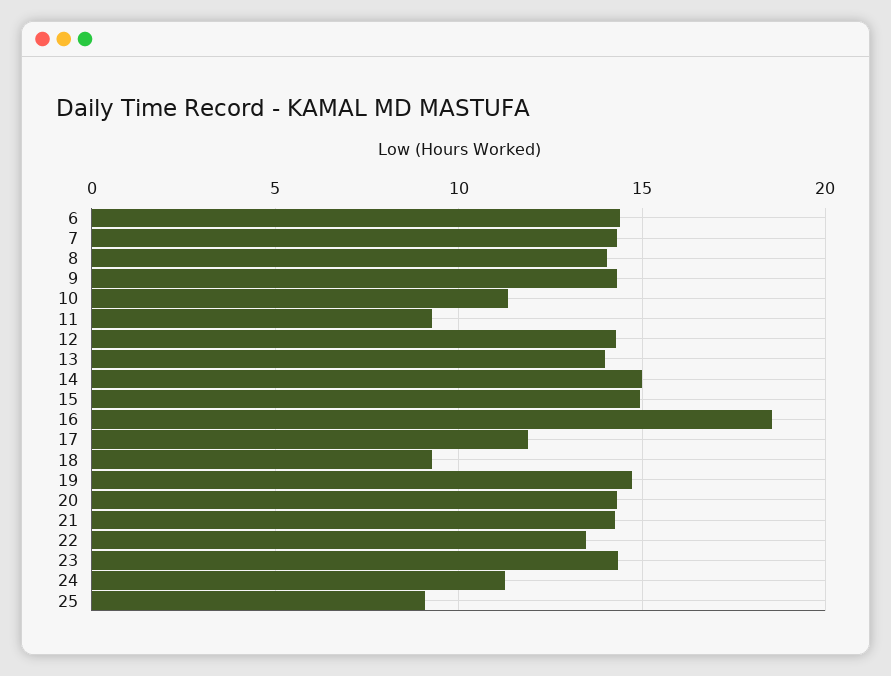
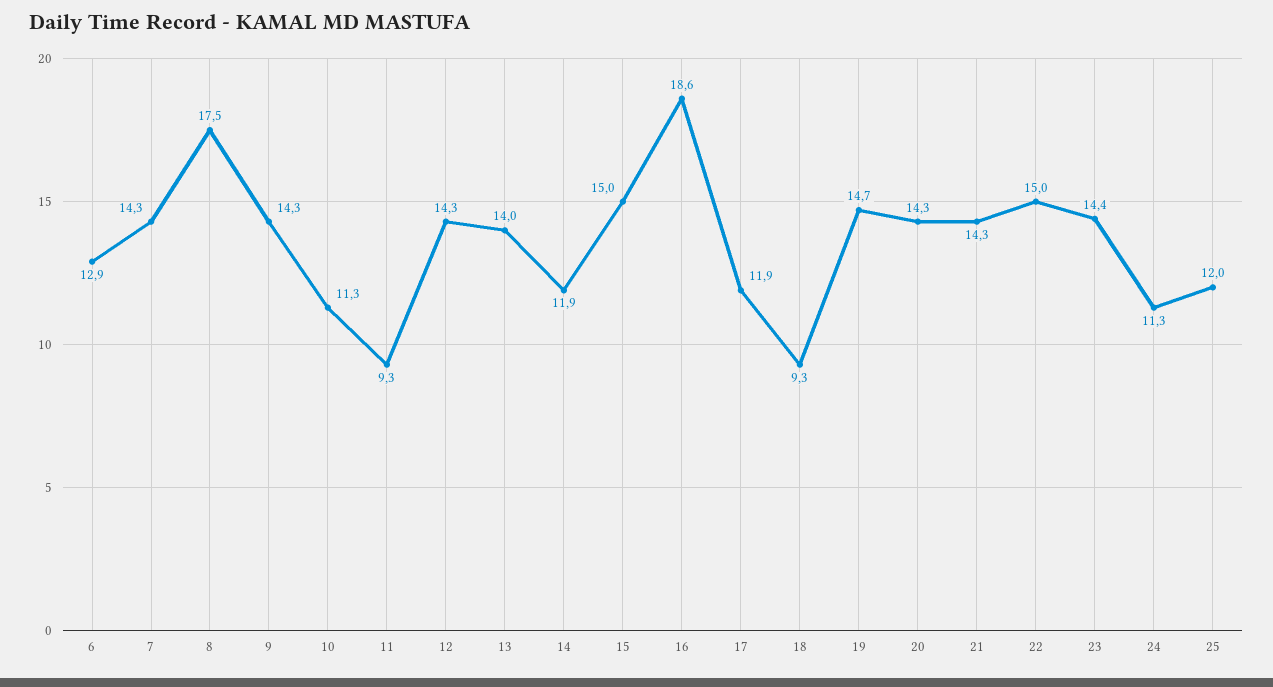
6: 14.5 -> 12.9
8: 14 -> 17.5
14: 15 -> 11.9
22: 13.5 -> 15
25: 9 -> 12

